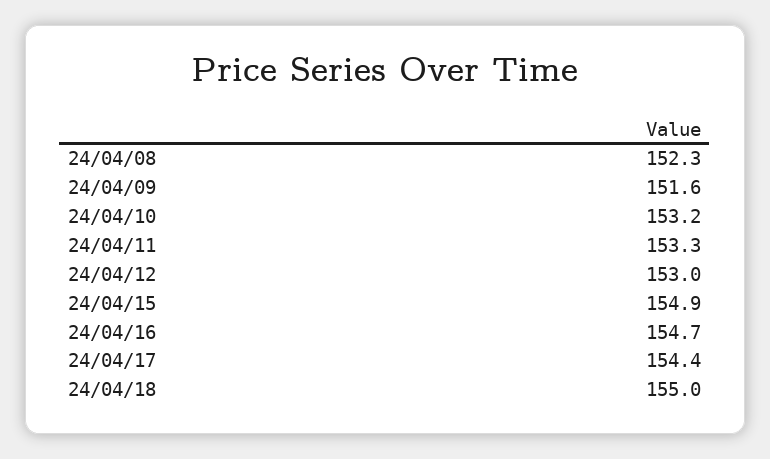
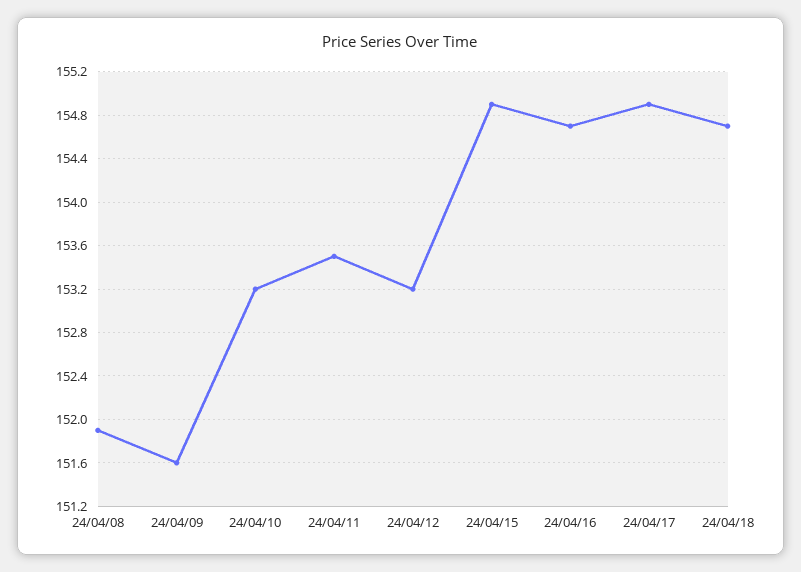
24/04/08: 152.3 -> 151.9
24/04/11: 153.3 -> 153.5
24/04/12: 153 -> 153.2
24/04/17: 154.4 -> 154.9
24/04/18: 155 -> 154.7

